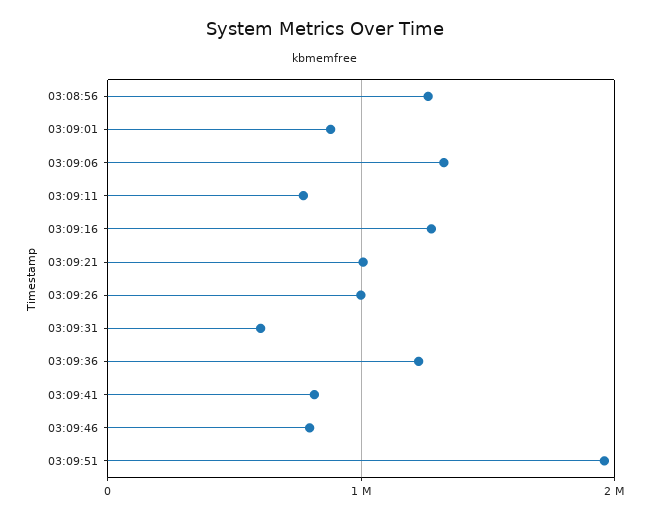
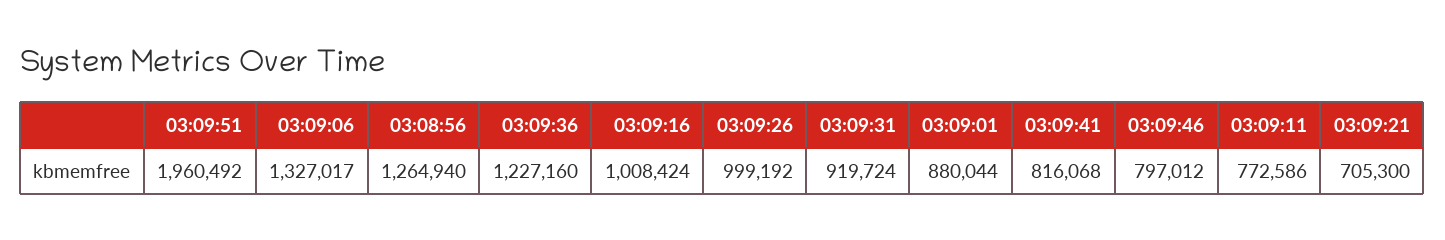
03:09:16: 1300000 -> 1008424
03:09:21: 1000000 -> 705300
03:09:31: 600000 -> 919724

